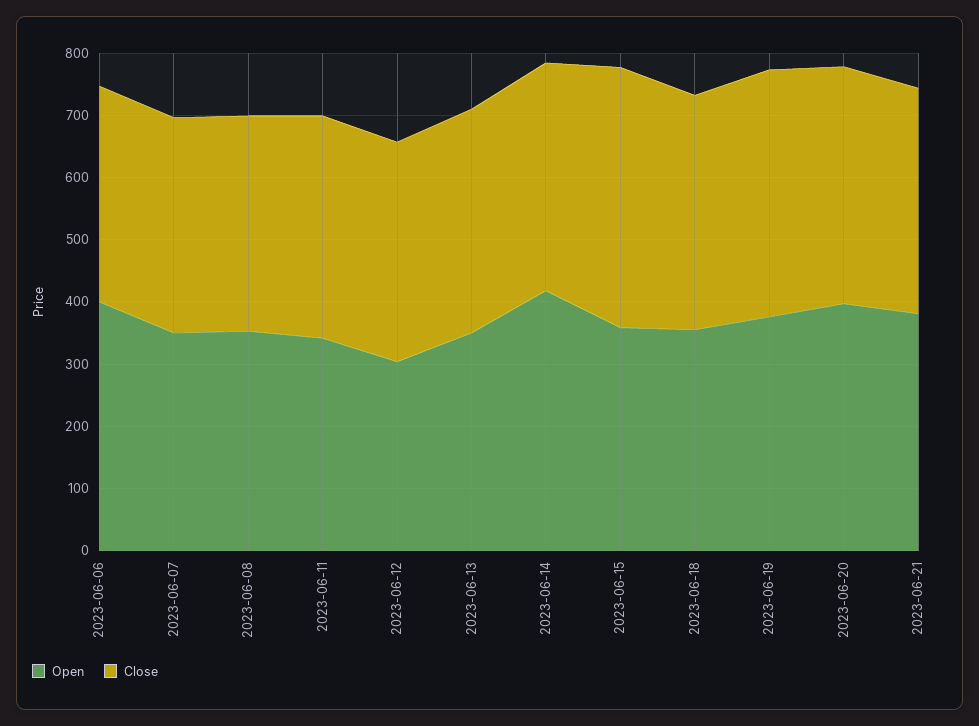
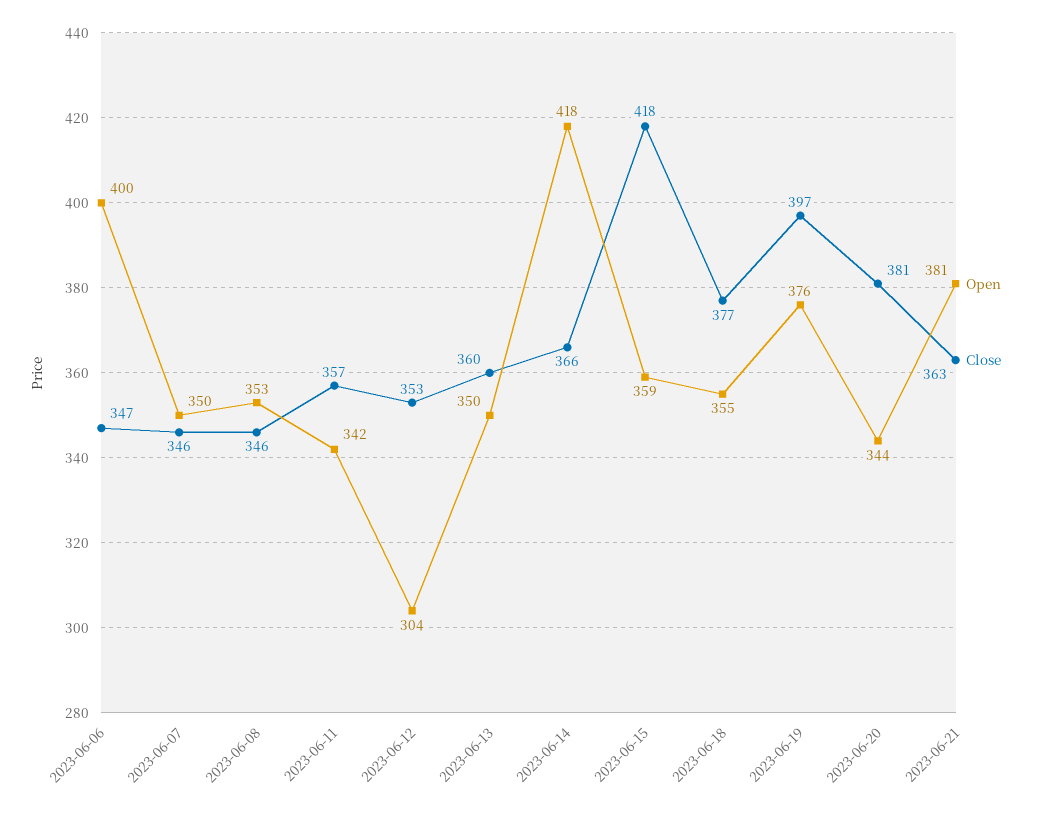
Open, 2023-06-20: 400 -> 344

